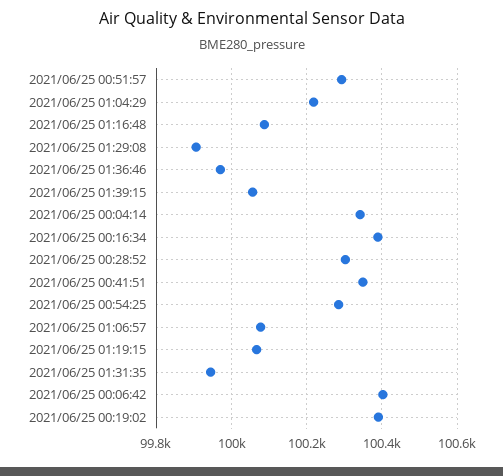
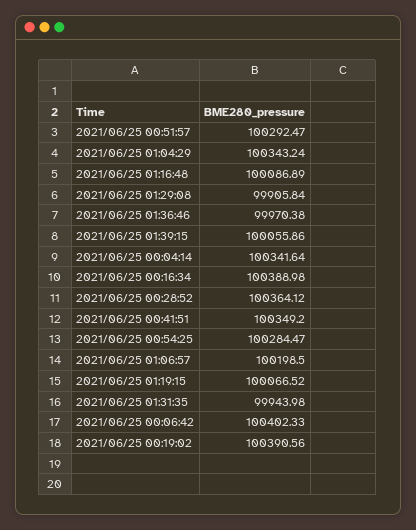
2021/06/25 01:04:29: 100220 -> 100343.24
2021/06/25 00:28:52: 100300 -> 100364.12
2021/06/25 01:06:57: 100080 -> 100198.5

